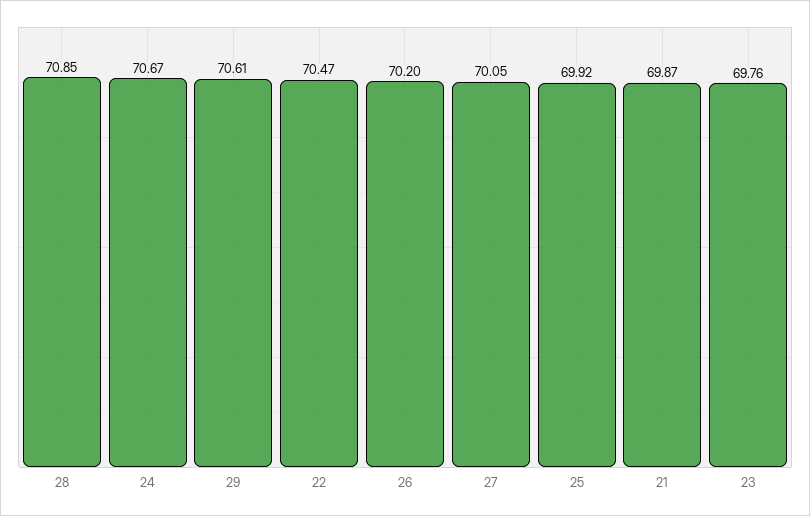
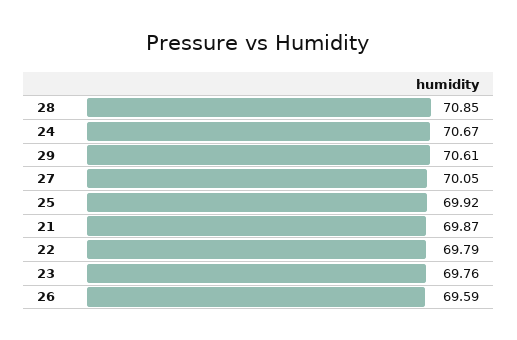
22: 70.47 -> 69.79
26: 70.2 -> 69.59

